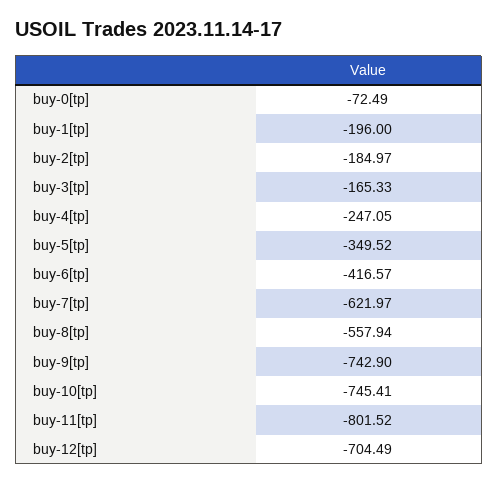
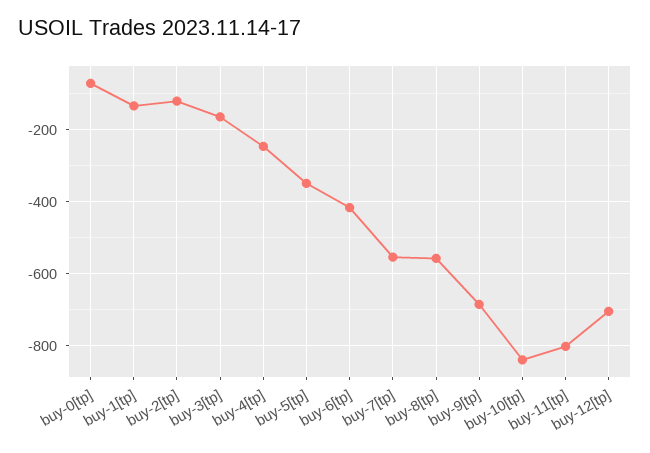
buy-1[tp]: -196 -> -140
buy-2[tp]: -184.97 -> -120
buy-7[tp]: -621.97 -> -560
buy-9[tp]: -742.9 -> -680
buy-10[tp]: -745.41 -> -840

